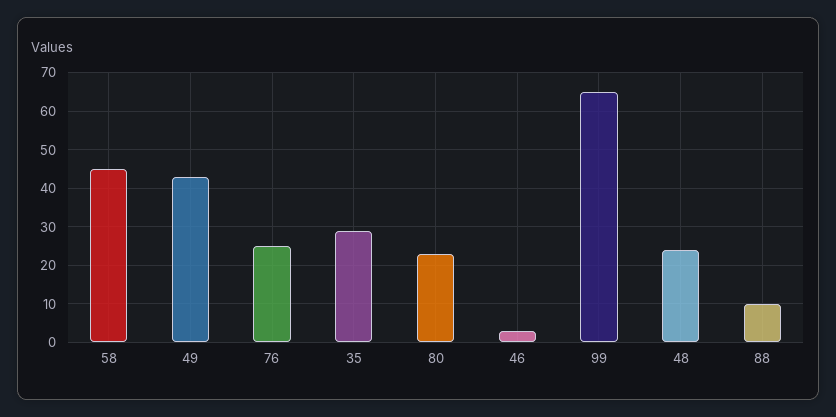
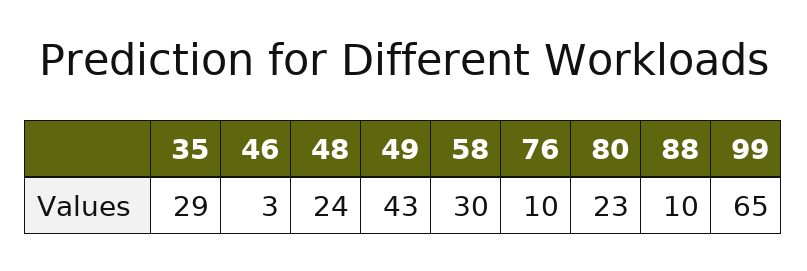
58: 45 -> 30
76: 25 -> 10

